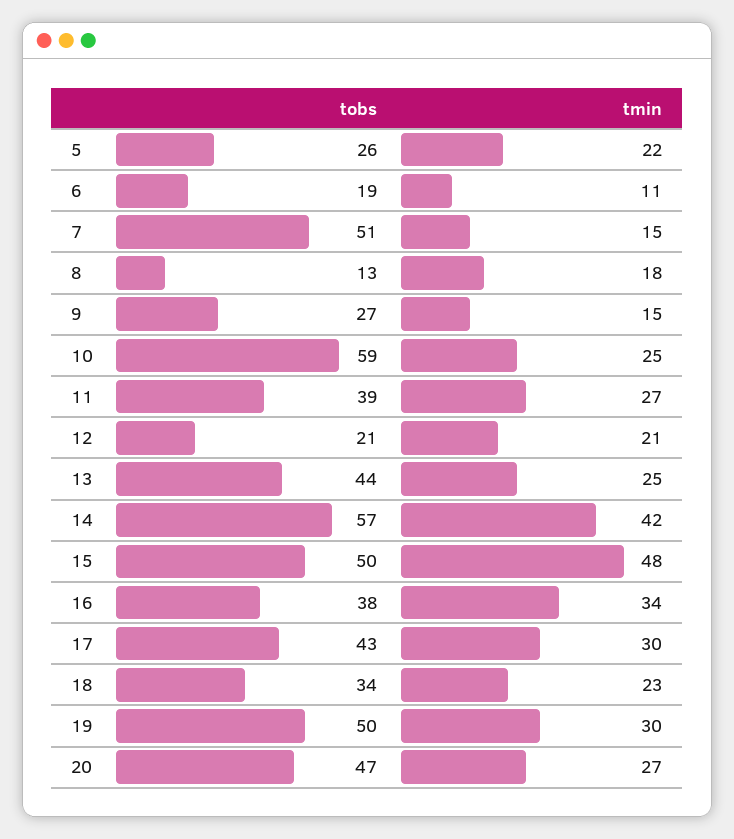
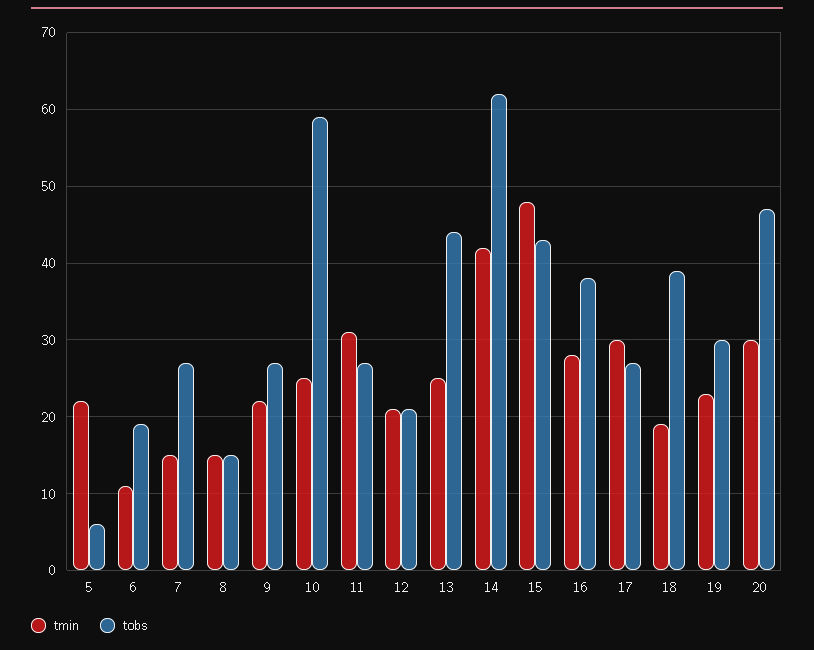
tobs, 5: 26 -> 6
tobs, 7: 51 -> 27
tobs, 8: 13 -> 15
tmin, 8: 18 -> 15
tmin, 9: 15 -> 22
tobs, 11: 39 -> 27
tmin, 11: 27 -> 31
tobs, 14: 57 -> 62
tobs, 15: 50 -> 43
tmin, 16: 34 -> 28
tobs, 17: 43 -> 27
tobs, 18: 34 -> 39
tmin, 18: 23 -> 19
tobs, 19: 50 -> 30
tmin, 19: 30 -> 23
tmin, 20: 27 -> 30

